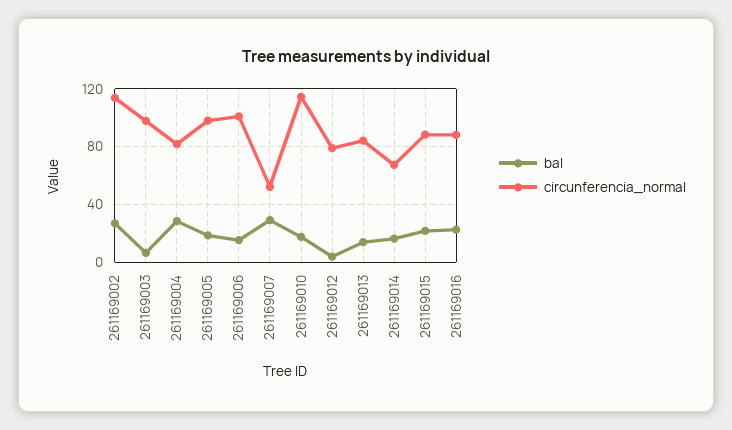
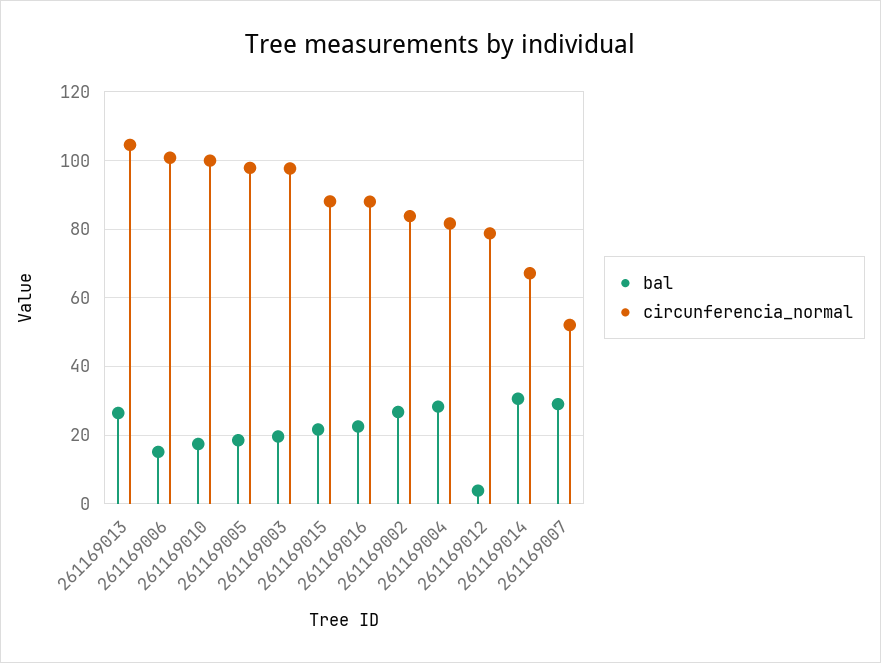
circunferencia_normal, 261169002: 115 -> 84
bal, 261169003: 5 -> 20
circunferencia_normal, 261169010: 115 -> 100
bal, 261169013: 15 -> 26
circunferencia_normal, 261169013: 85 -> 104
bal, 261169014: 15 -> 30

